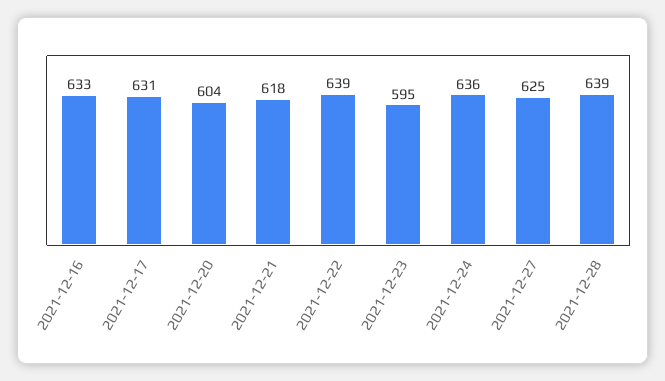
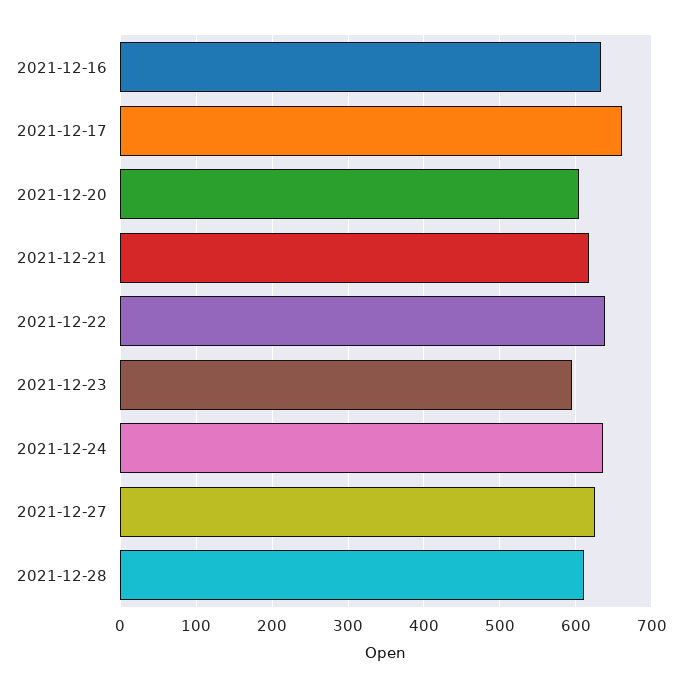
2021-12-17: 631 -> 660
2021-12-28: 639 -> 610

